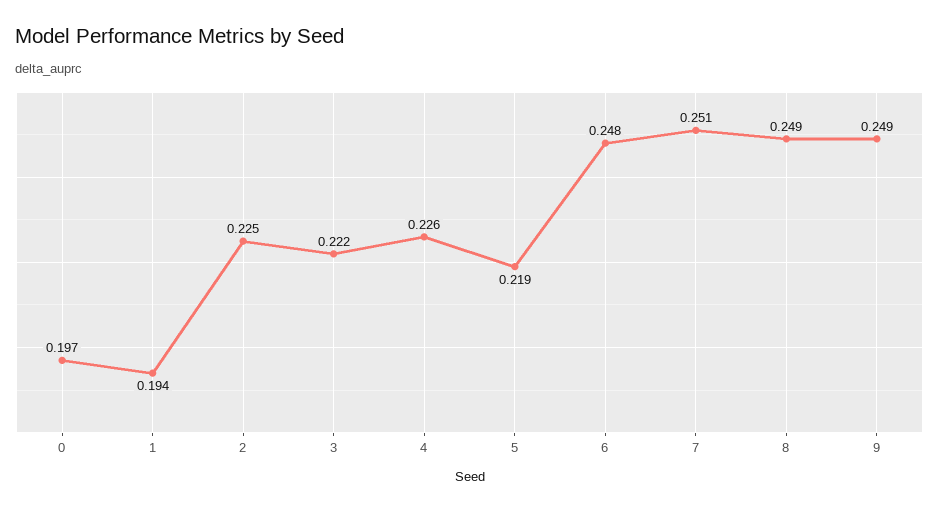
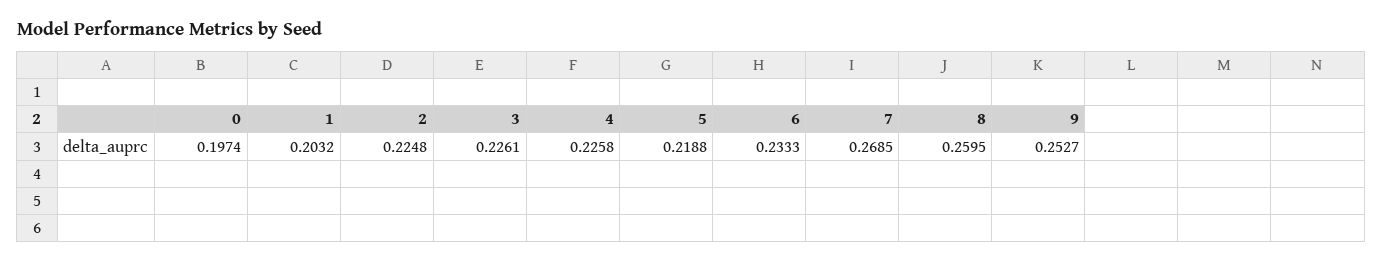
1: 0.194 -> 0.2032
3: 0.222 -> 0.2261
6: 0.248 -> 0.2333
7: 0.251 -> 0.2685
8: 0.249 -> 0.2595
9: 0.249 -> 0.2527

